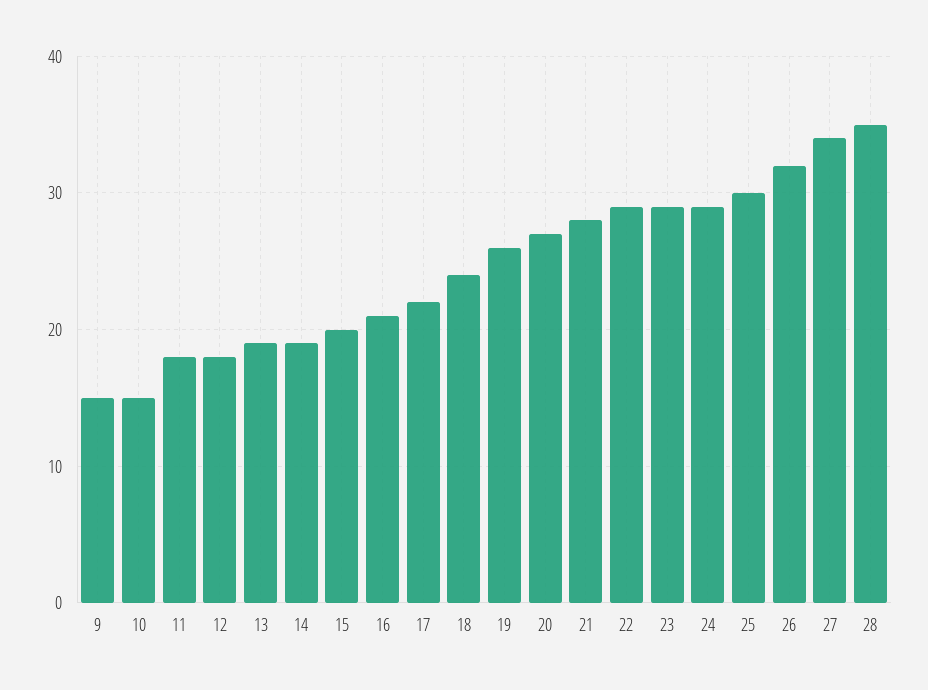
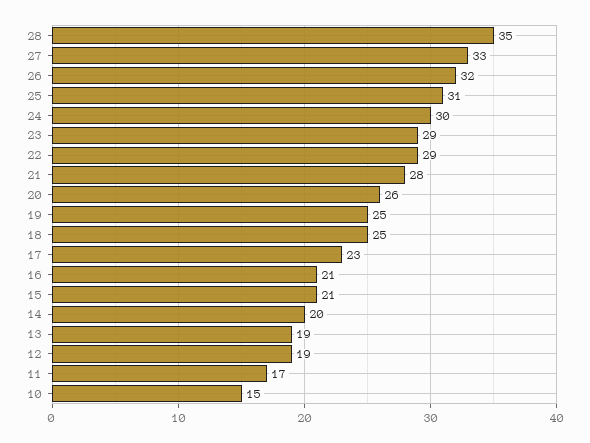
9: 15 -> none
11: 18 -> 17
12: 18 -> 19
14: 19 -> 20
15: 20 -> 21
17: 22 -> 23
18: 24 -> 25
19: 26 -> 25
20: 27 -> 26
24: 29 -> 30
25: 30 -> 31
27: 34 -> 33

